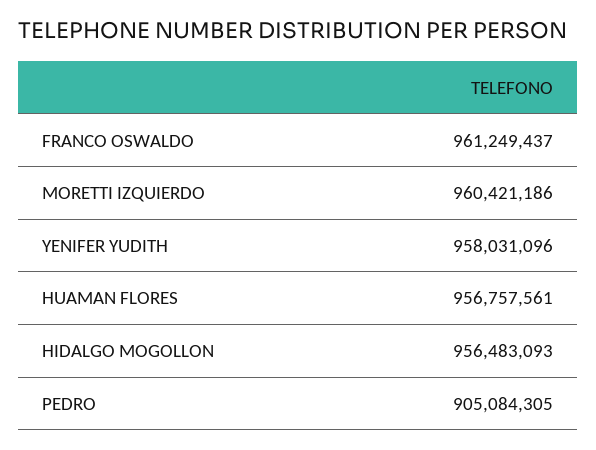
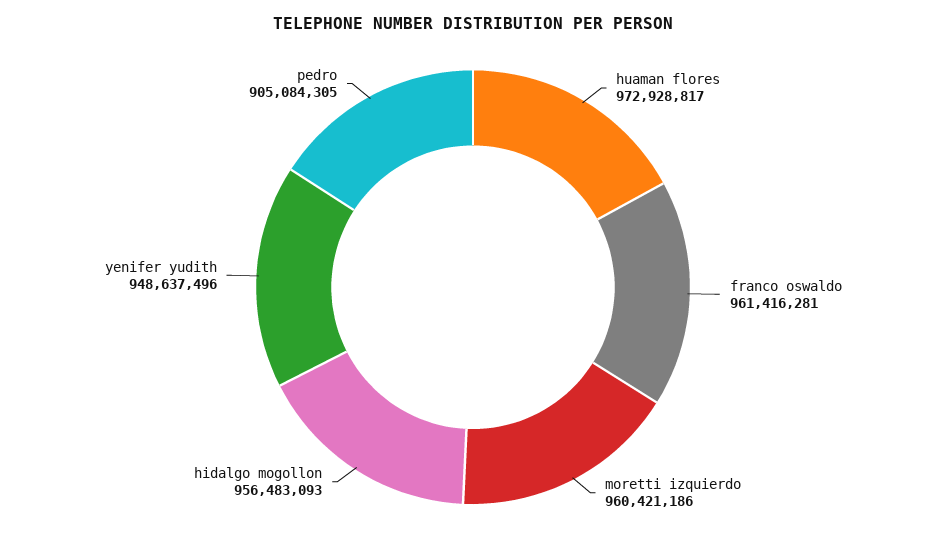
FRANCO OSWALDO: 961249437 -> 961416281
YENIFER YUDITH: 958031096 -> 948637496
HUAMAN FLORES: 956757561 -> 972928817

